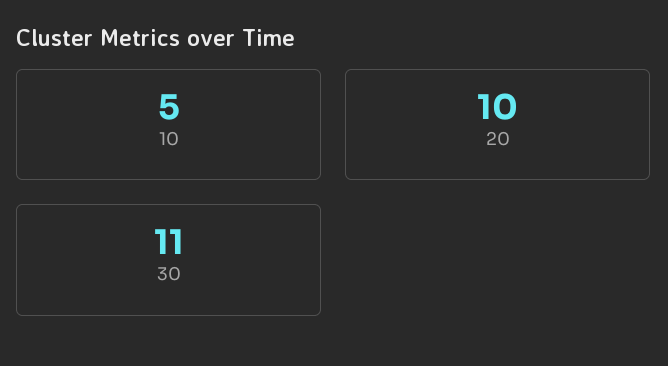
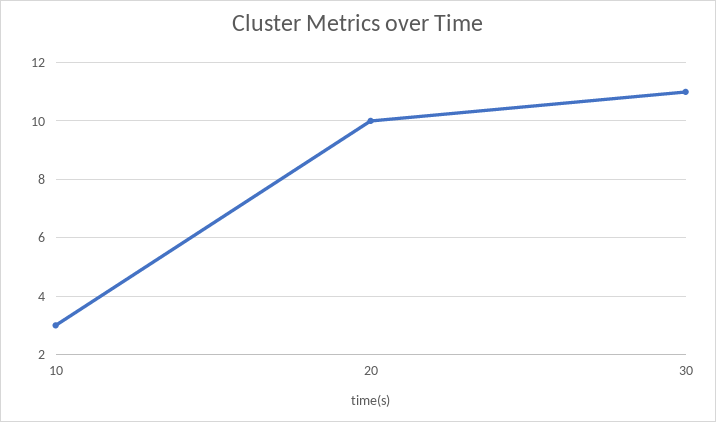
10: 5 -> 3

